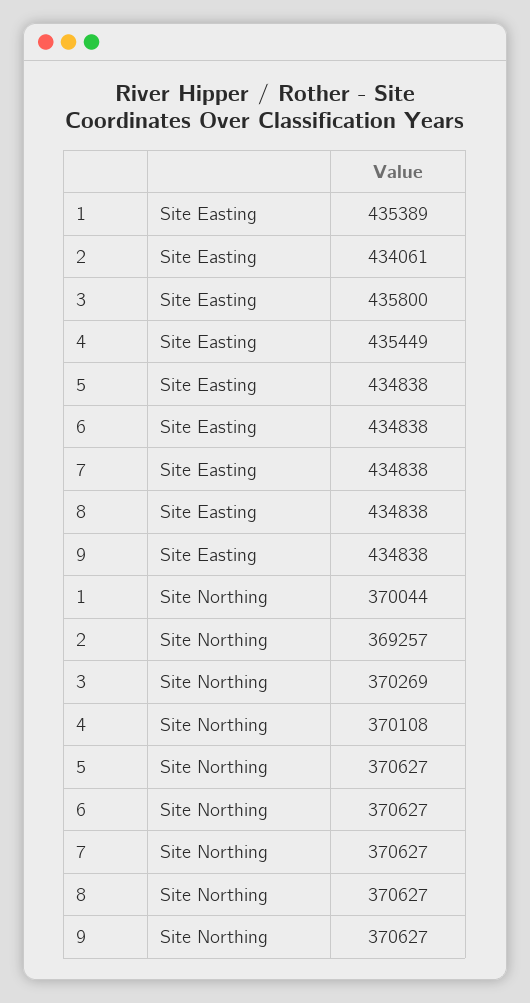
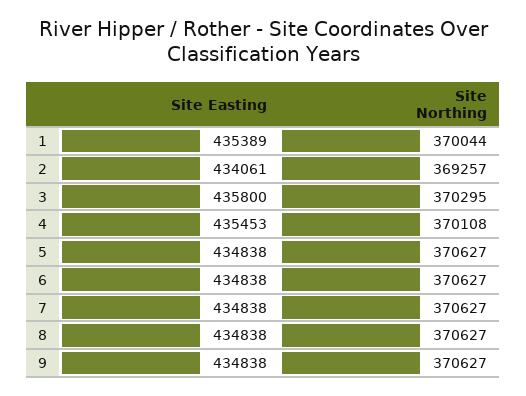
4, Site Easting: 435449 -> 435453
3, Site Northing: 370269 -> 370295

